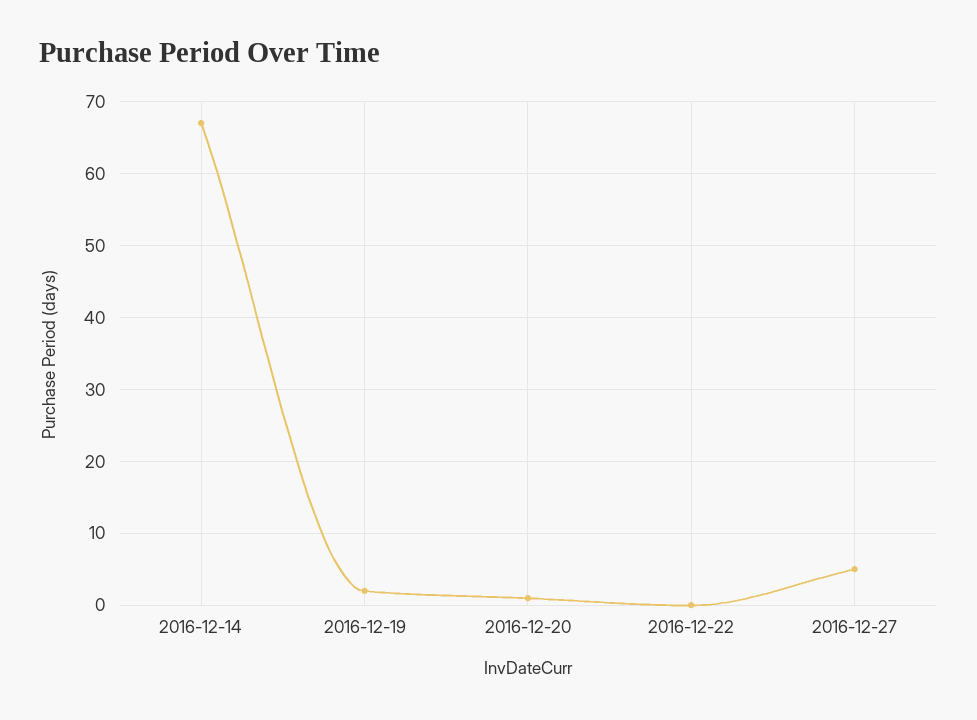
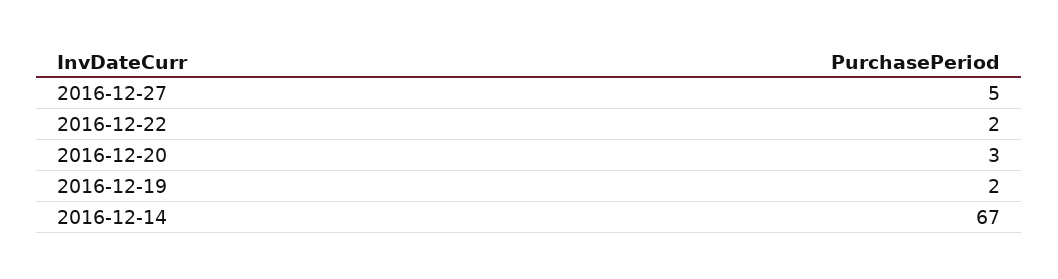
2016-12-20: 1 -> 3
2016-12-22: 0 -> 2

